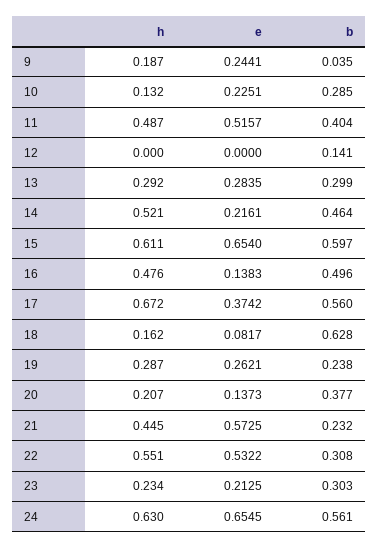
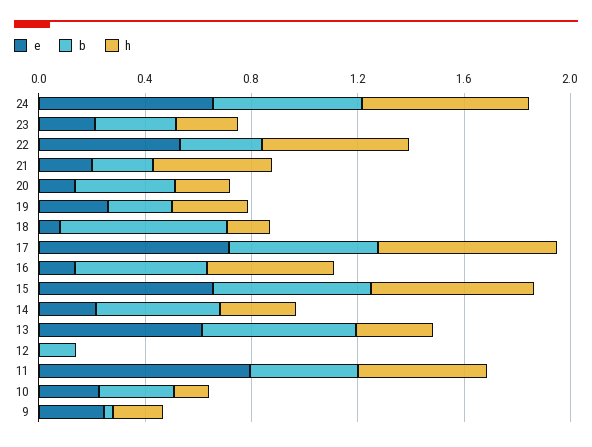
e, 11: 0.5157 -> 0.8
e, 13: 0.2835 -> 0.6
b, 13: 0.299 -> 0.6
h, 14: 0.521 -> 0.3
e, 17: 0.3742 -> 0.7
e, 21: 0.5725 -> 0.2

